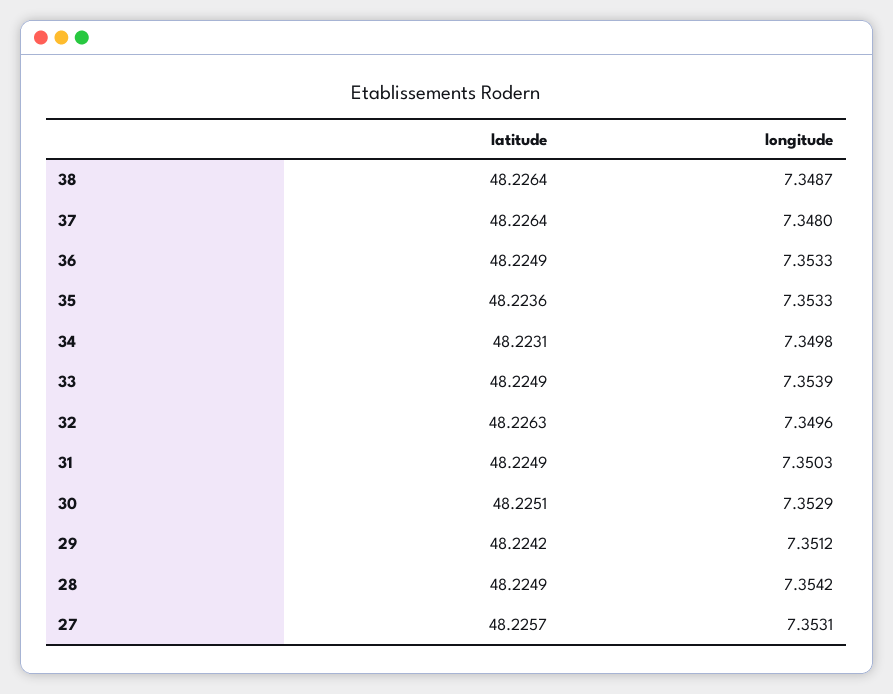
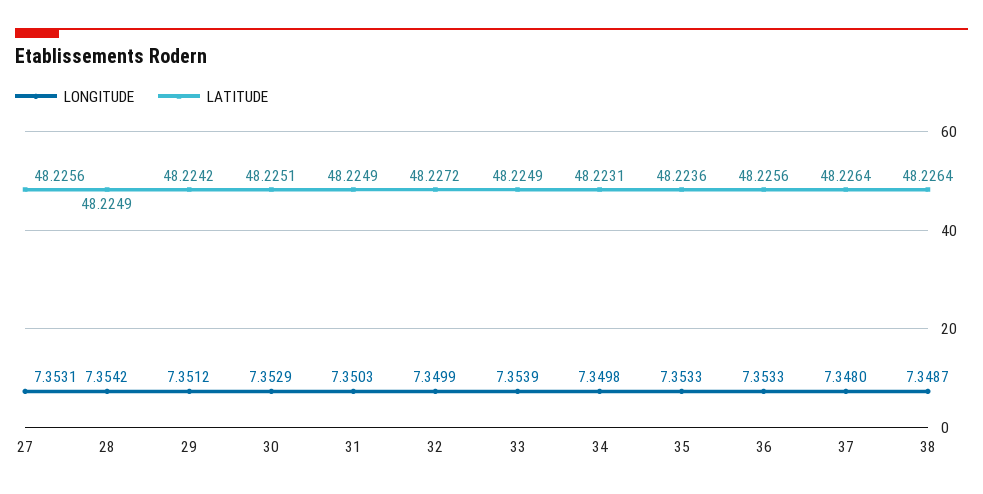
latitude, 36: 48.2249 -> 48.2256
latitude, 32: 48.2263 -> 48.2272
longitude, 32: 7.3496 -> 7.3499
latitude, 27: 48.2257 -> 48.2256

